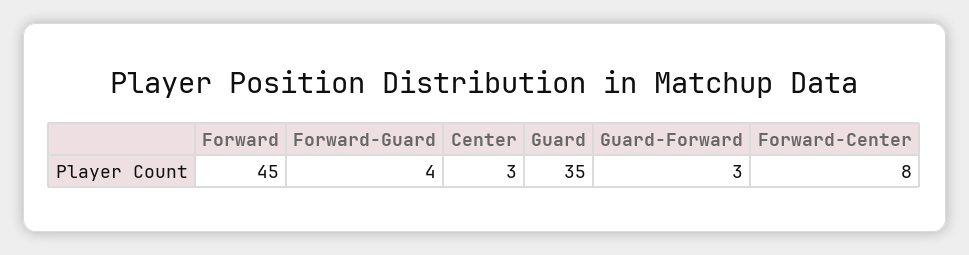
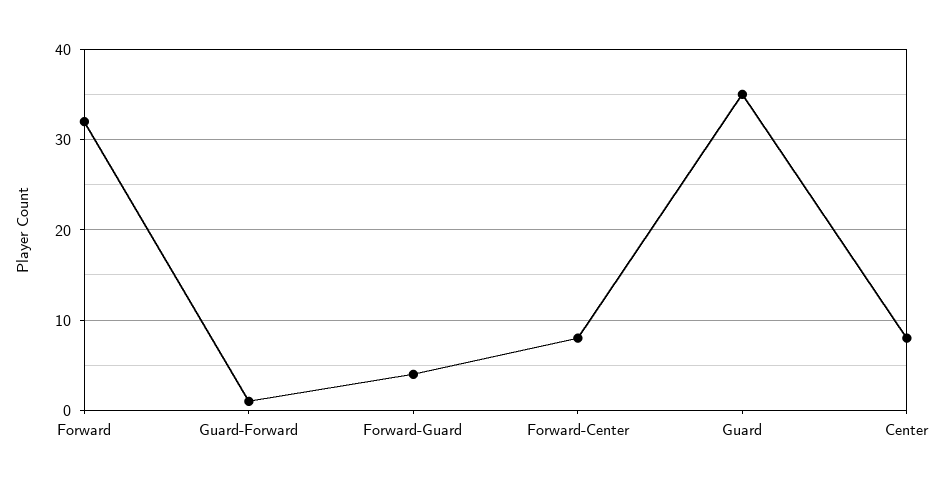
Forward: 45 -> 32
Center: 3 -> 8
Guard-Forward: 3 -> 1

